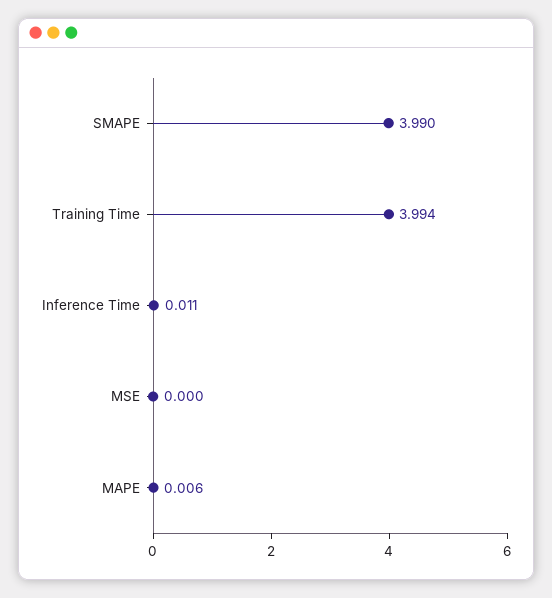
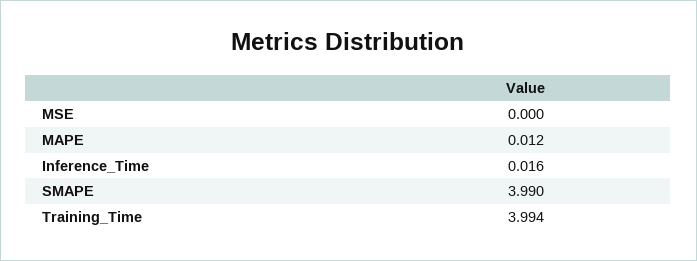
Inference Time: 0.011 -> 0.016
MAPE: 0.006 -> 0.012

